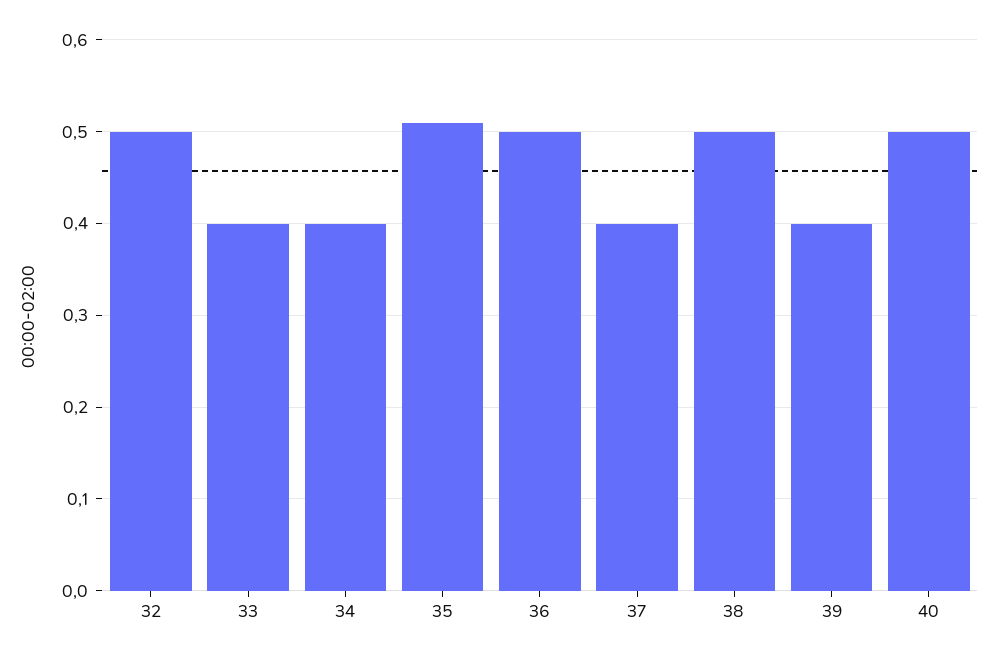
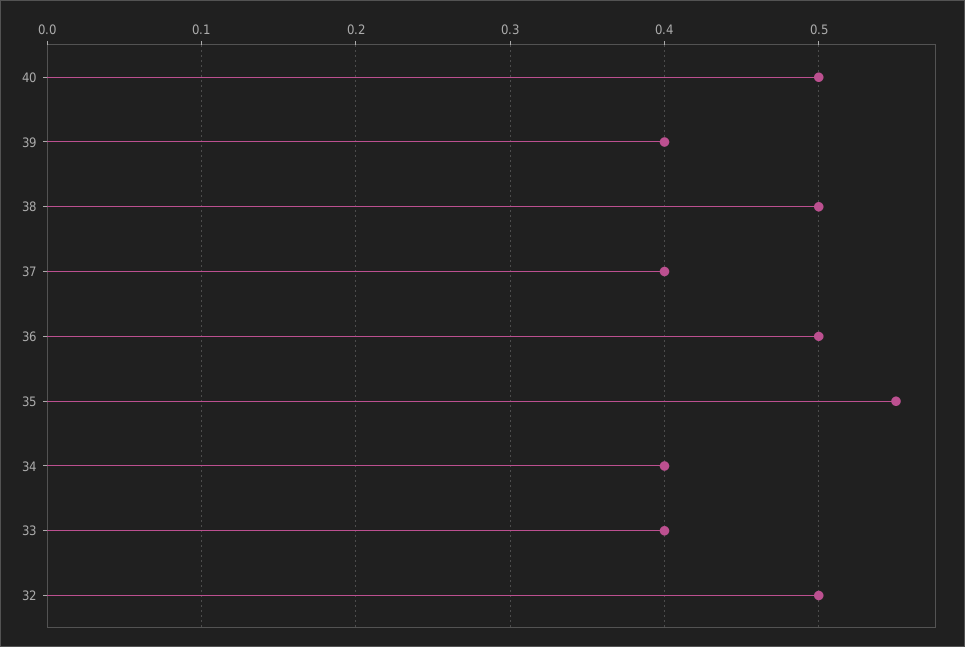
35: 0.51 -> 0.55

